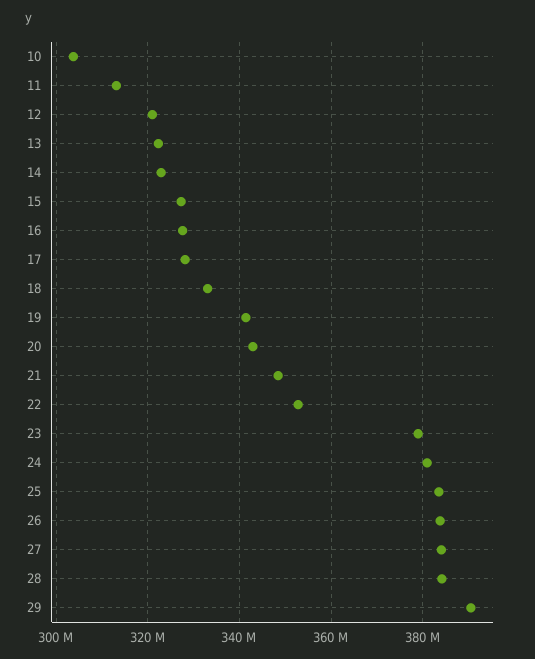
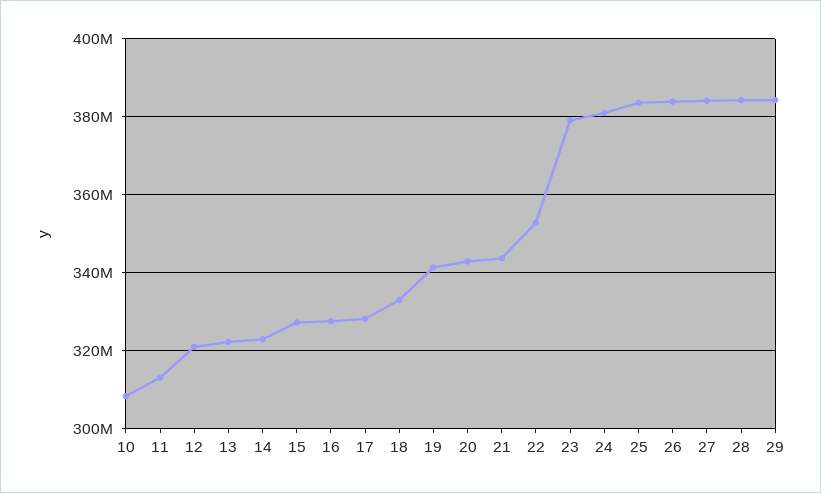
10: 304000000 -> 308000000
21: 348000000 -> 344000000
29: 390000000 -> 384000000

